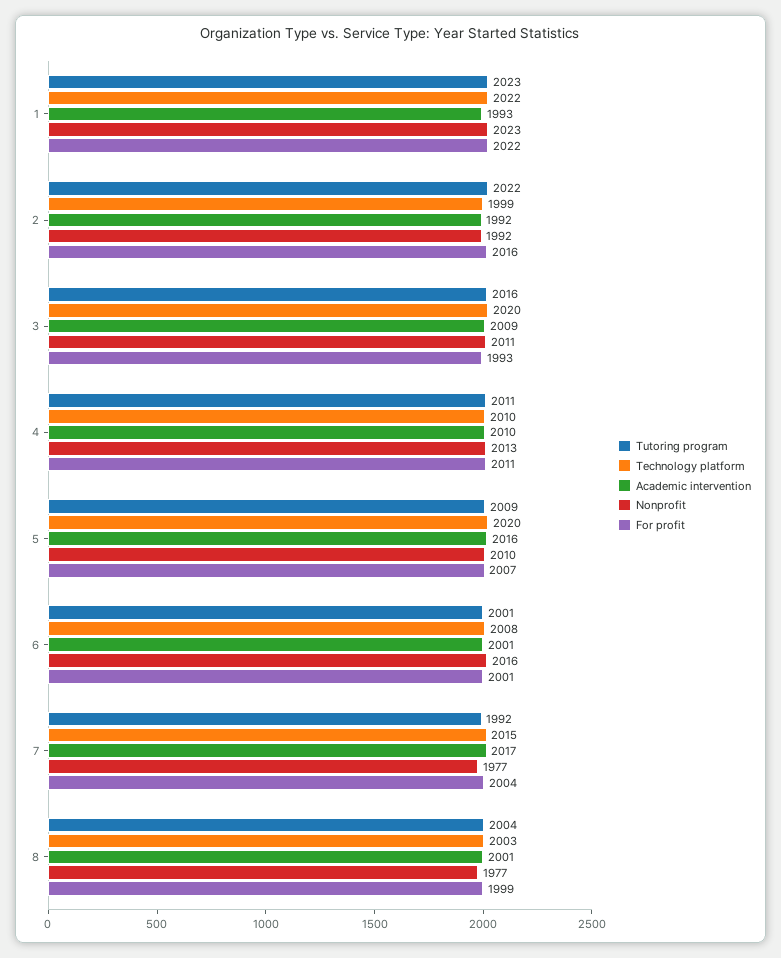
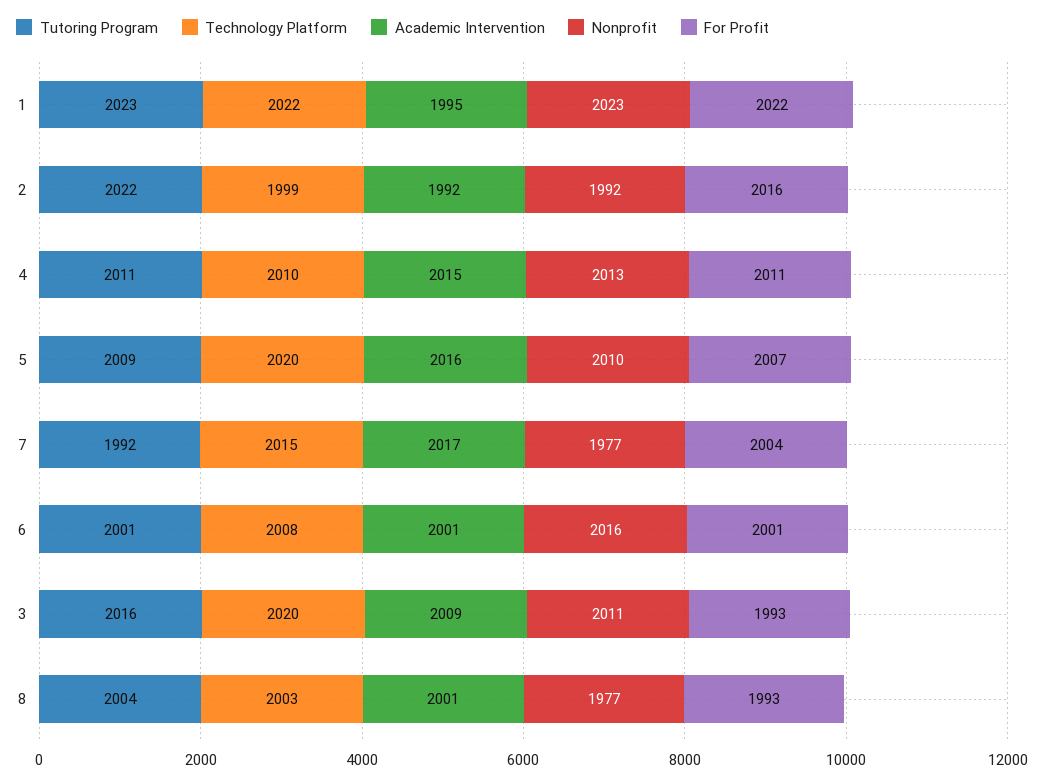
Academic intervention, 1: 1993 -> 1995
Academic intervention, 4: 2010 -> 2015
For profit, 8: 1999 -> 1993

